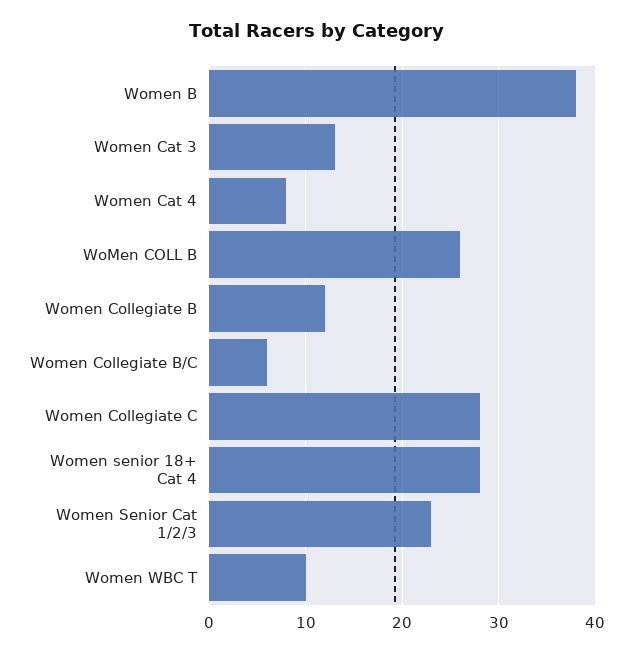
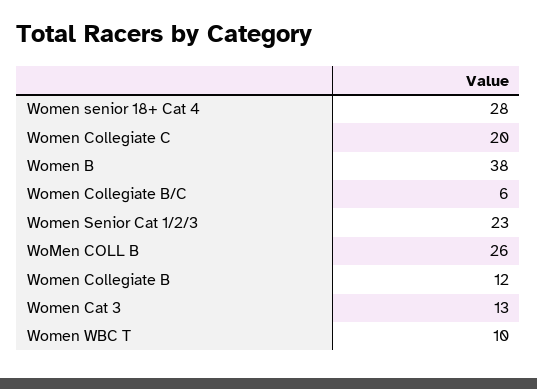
Women Cat 4: 8 -> none
Women Collegiate C: 28 -> 20

